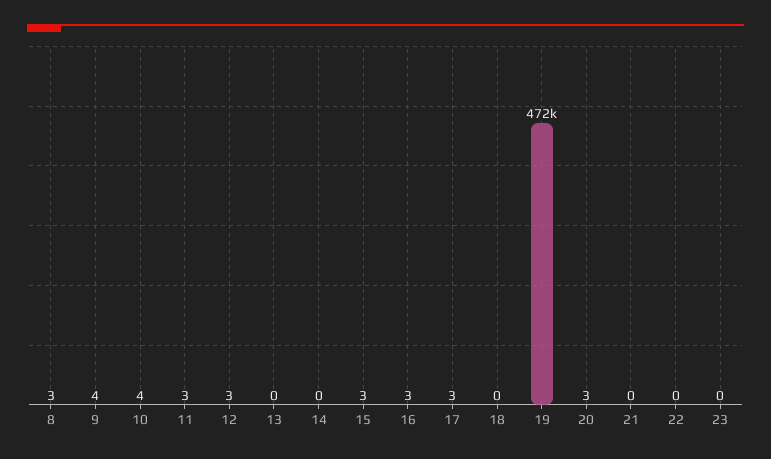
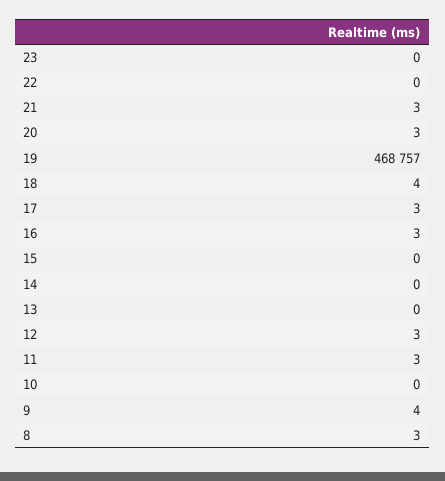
10: 4 -> 0
15: 3 -> 0
18: 0 -> 4
19: 472000 -> 468757
21: 0 -> 3

